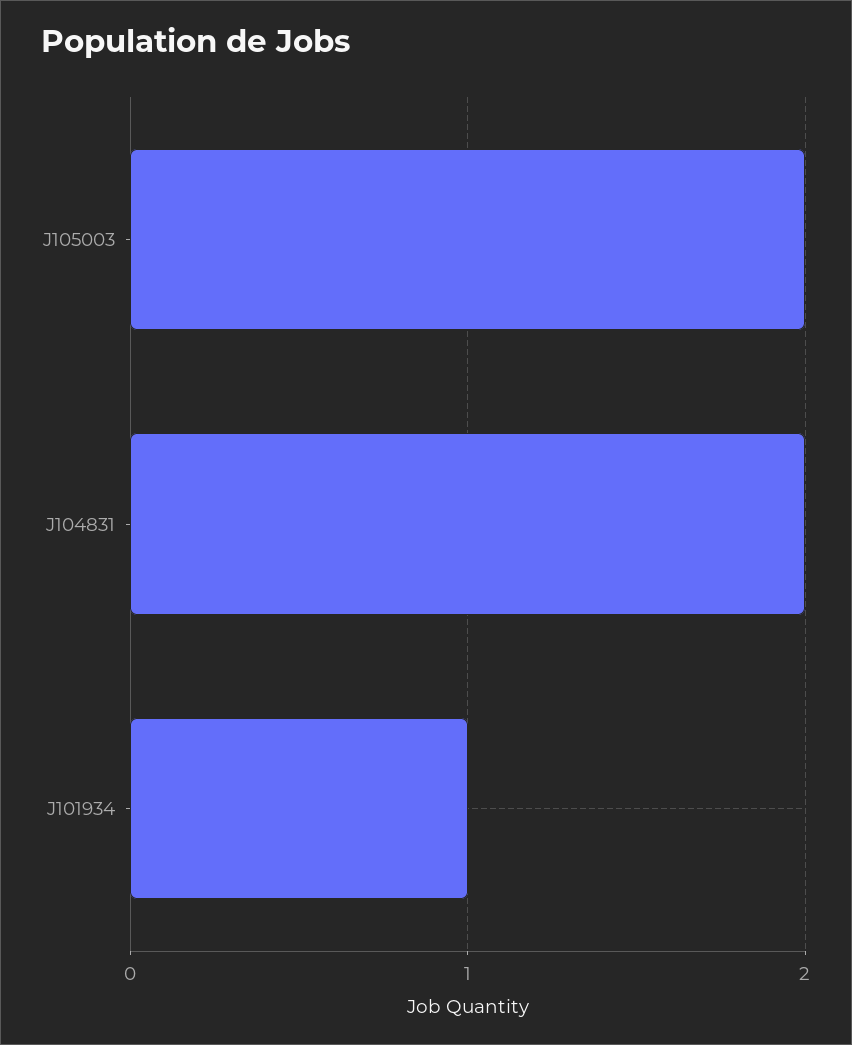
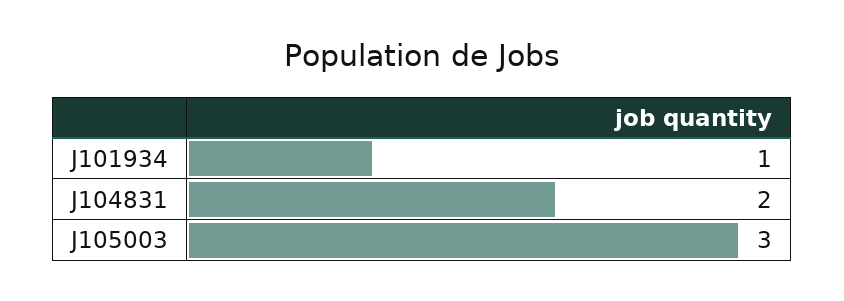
J105003: 2 -> 3

